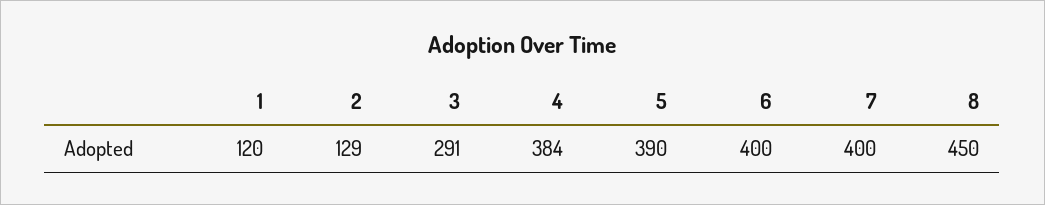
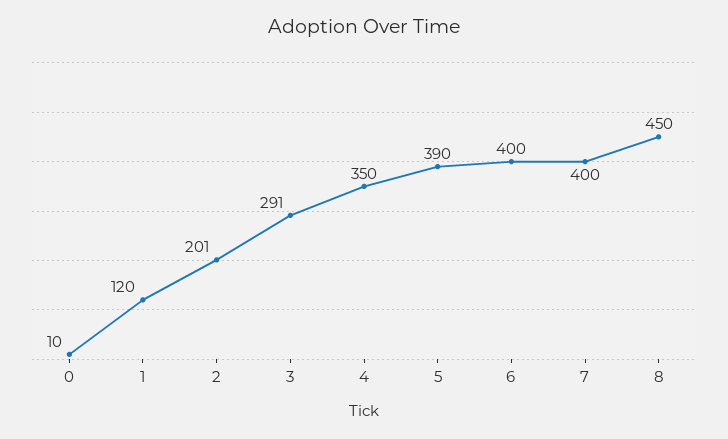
2: 129 -> 201
4: 384 -> 350
0: none -> 10

